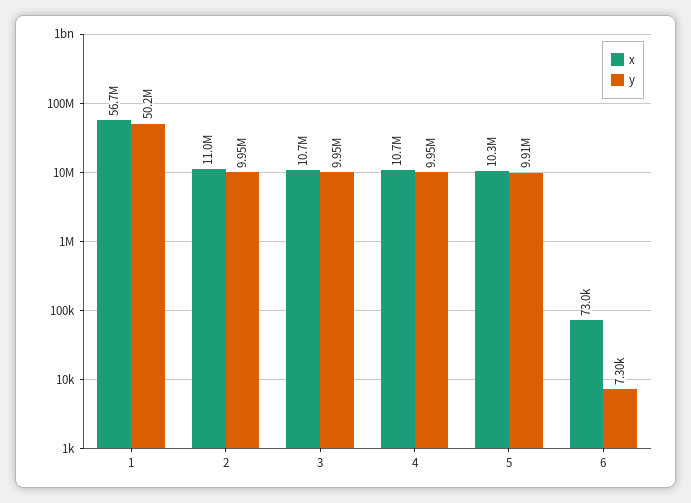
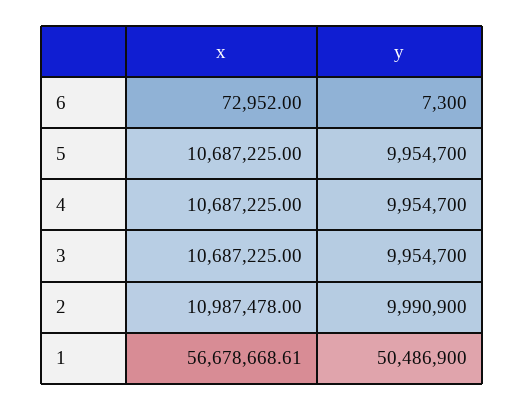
y, 1: 50200000 -> 50486900
y, 2: 9950000 -> 9990900
x, 5: 10300000 -> 10687225
y, 5: 9910000 -> 9954700

